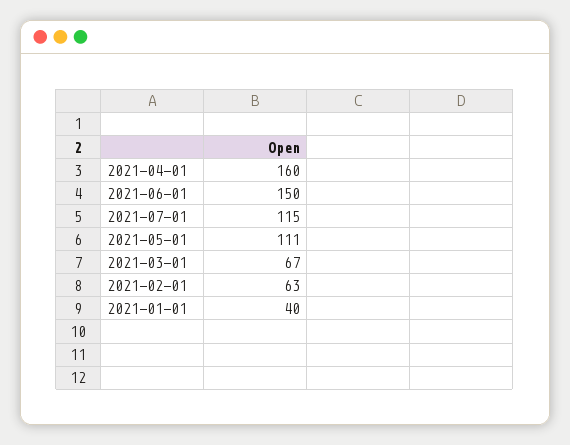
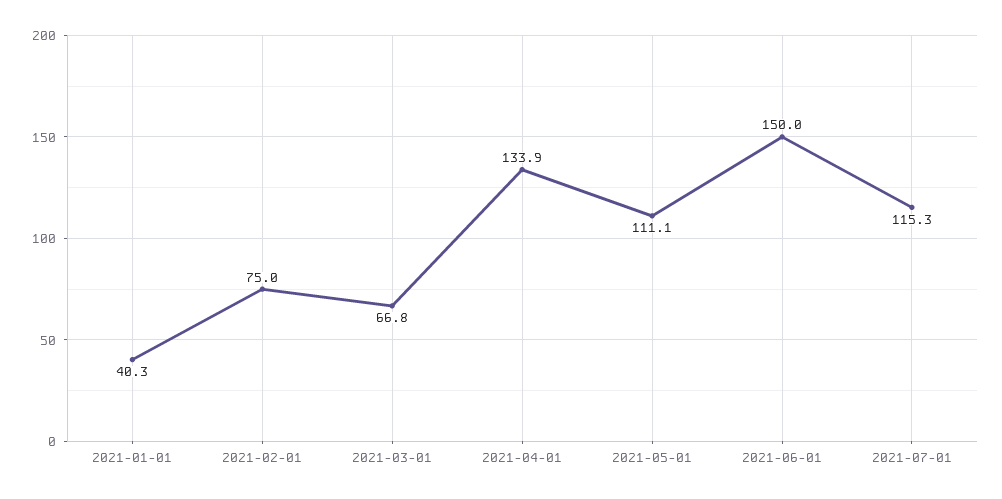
2021-04-01: 160 -> 133.9
2021-02-01: 63 -> 75

